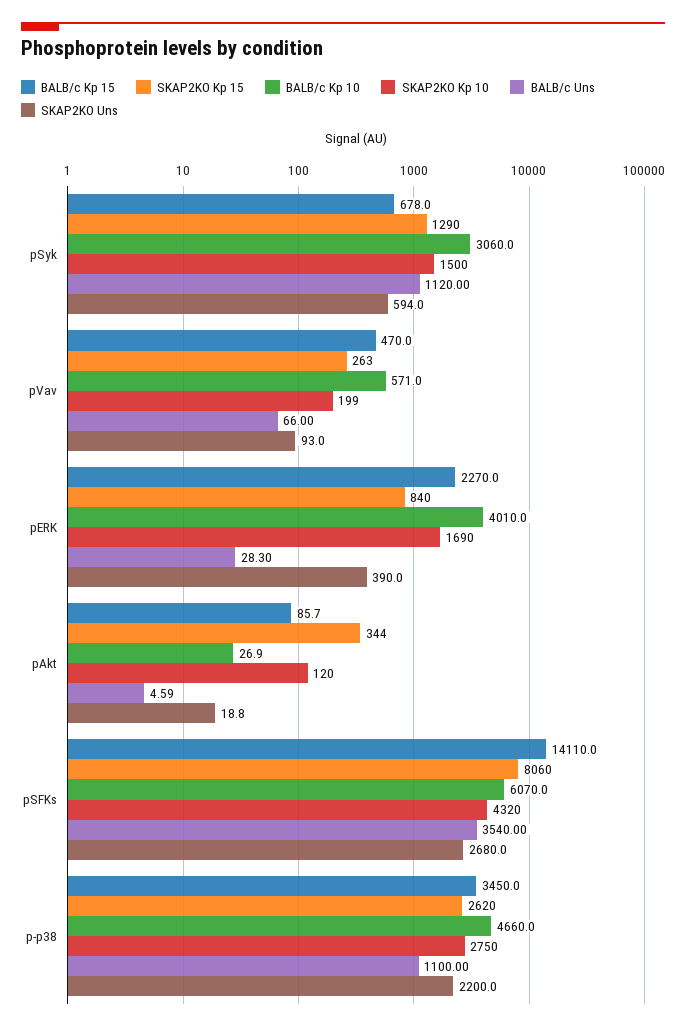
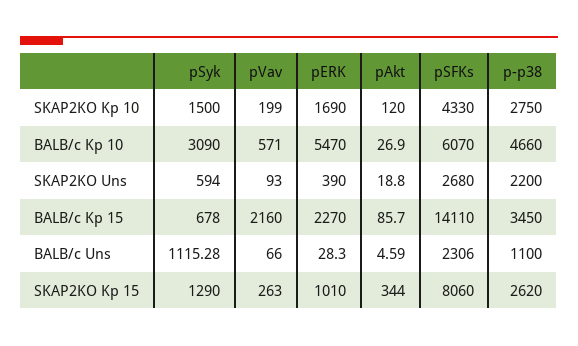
BALB/c Kp 10, pSyk: 3060 -> 3090
BALB/c Uns, pSyk: 1120 -> 1115.28
BALB/c Kp 15, pVav: 470 -> 2160
SKAP2KO Kp 15, pERK: 840 -> 1010
BALB/c Kp 10, pERK: 4010 -> 5470
SKAP2KO Kp 10, pSFKs: 4320 -> 4330
BALB/c Uns, pSFKs: 3540 -> 2306

